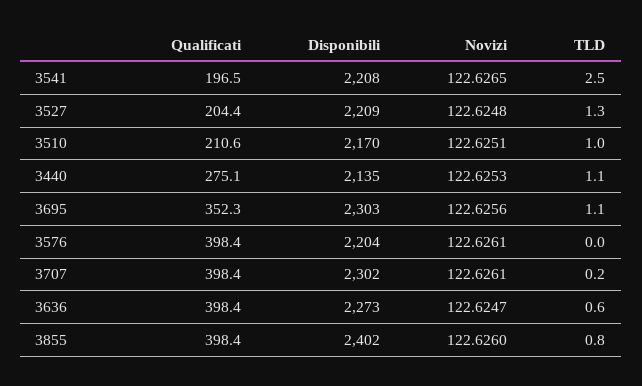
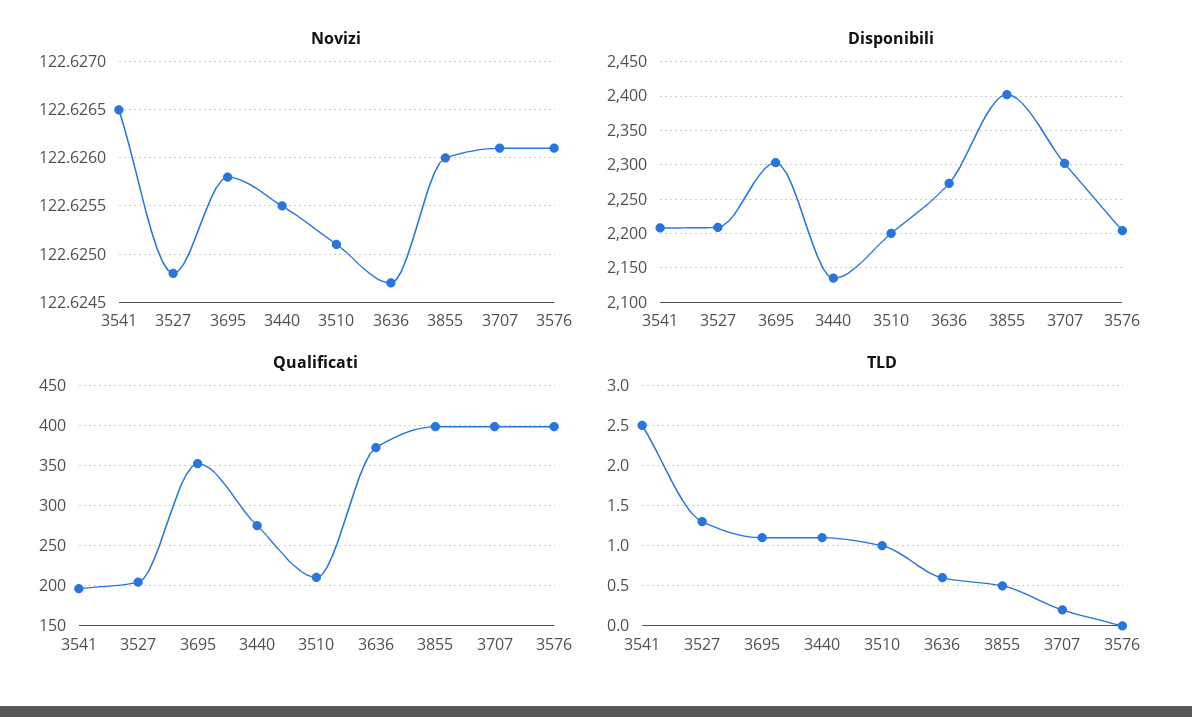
Disponibili, 3510: 2170 -> 2200
Novizi, 3440: 122.6253 -> 122.6255
Novizi, 3695: 122.6256 -> 122.6258
Qualificati, 3636: 398.4 -> 370
TLD, 3855: 0.8 -> 0.5

